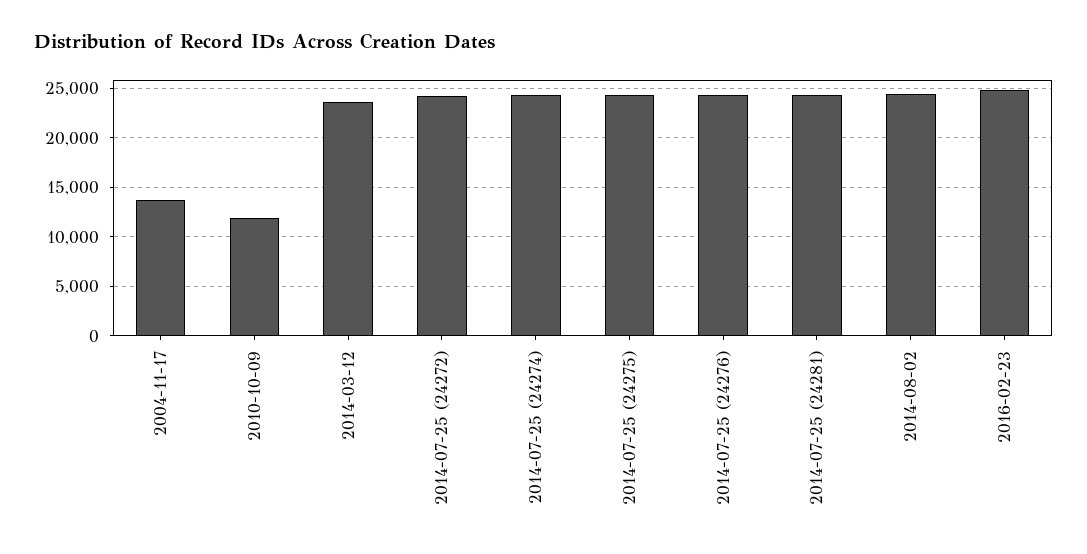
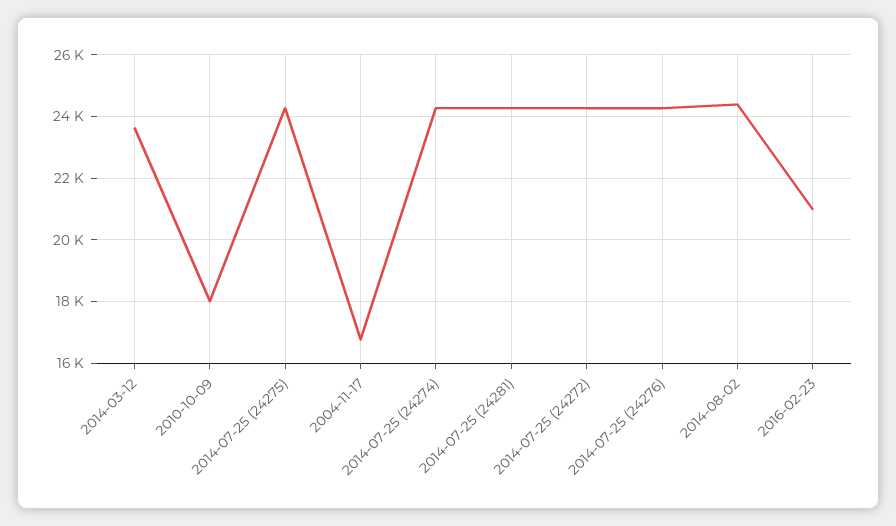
2004-11-17: 14000 -> 16800
2010-10-09: 12000 -> 18000
2016-02-23: 25000 -> 21000

